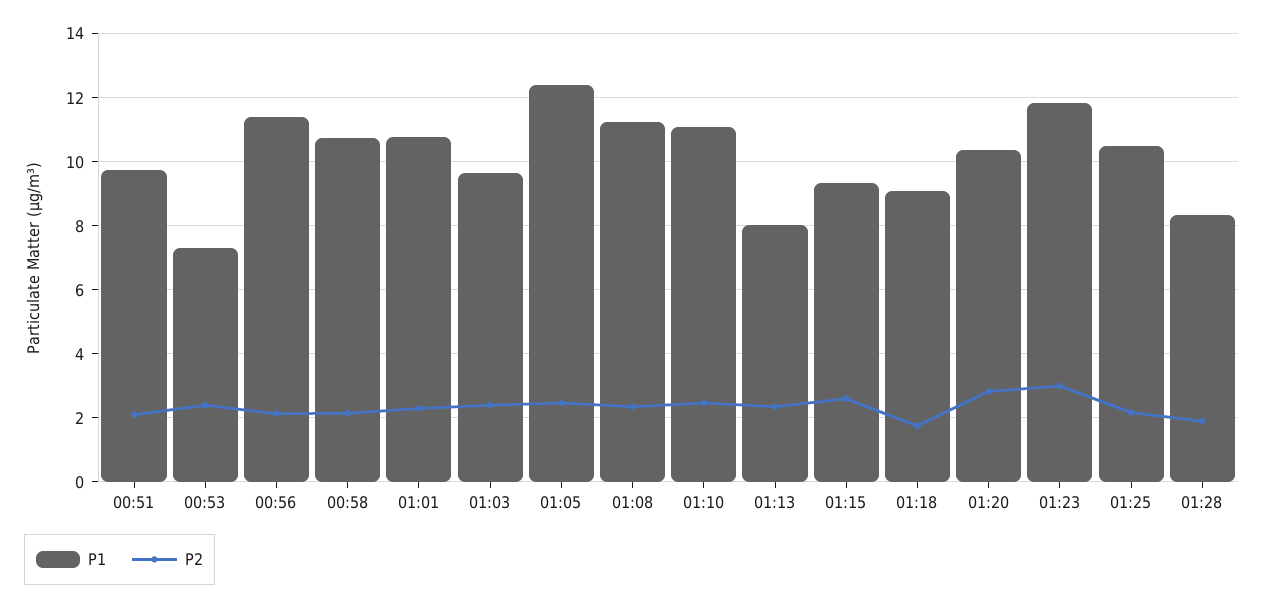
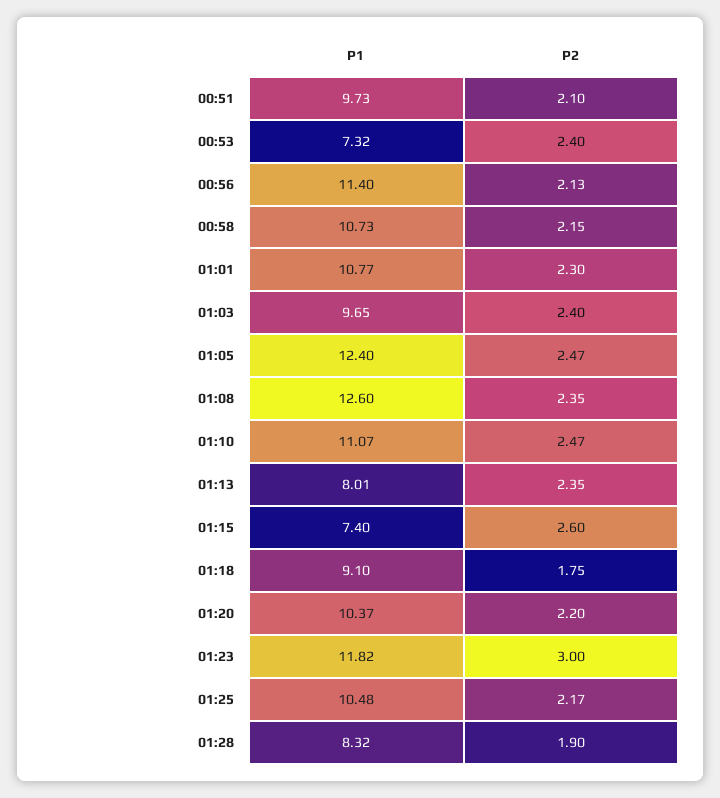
P1, 01:08: 11.2 -> 12.6
P1, 01:15: 9.4 -> 7.4
P2, 01:20: 2.8 -> 2.2

